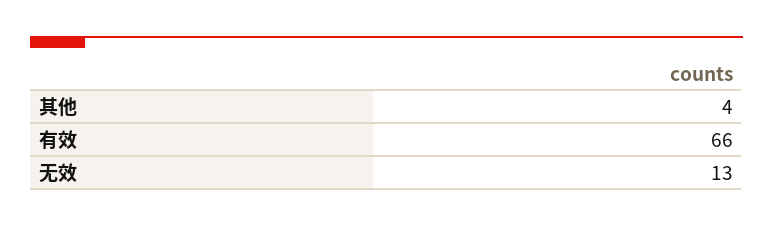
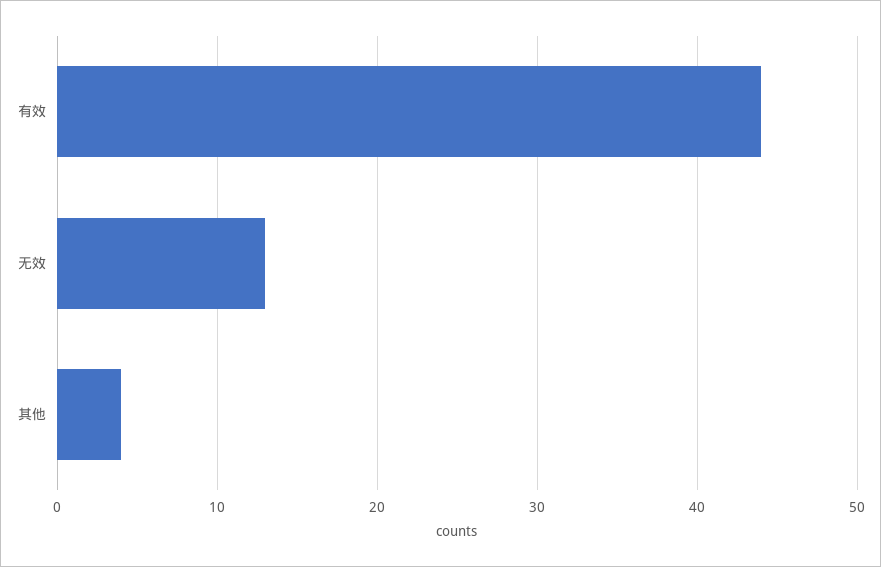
有效: 66 -> 44

